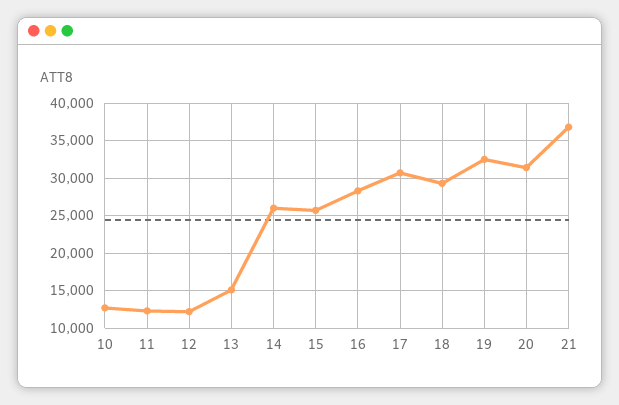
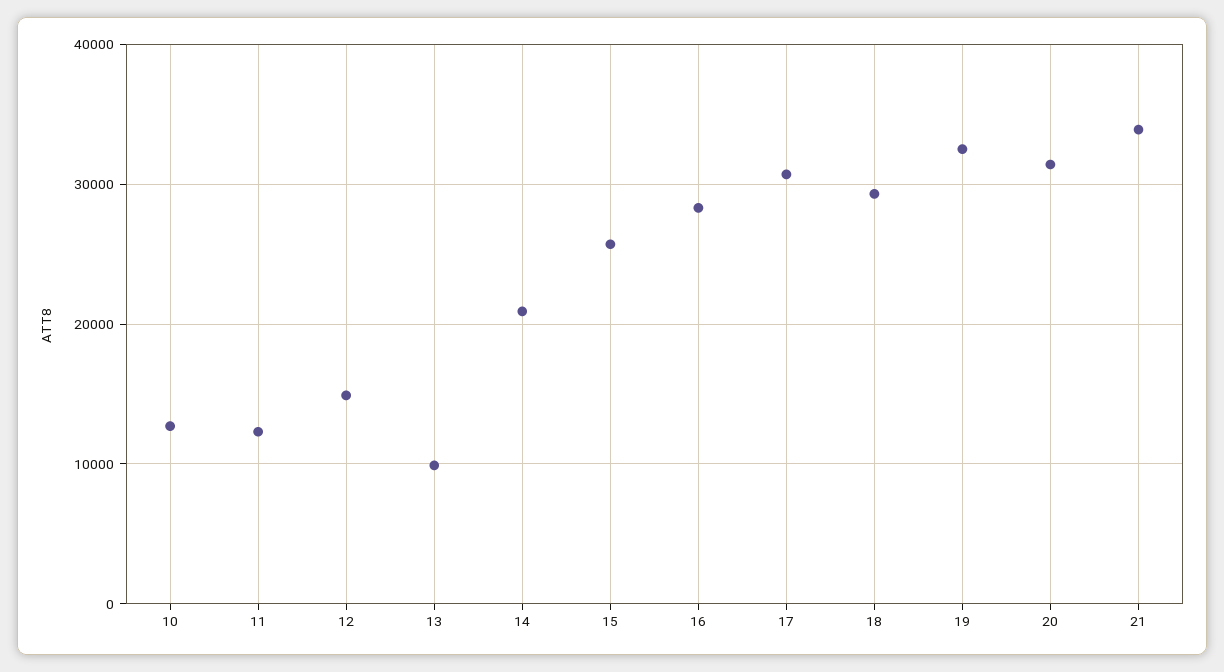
12: 12000 -> 15000
13: 15000 -> 10000
14: 26000 -> 21000
21: 37000 -> 34000

